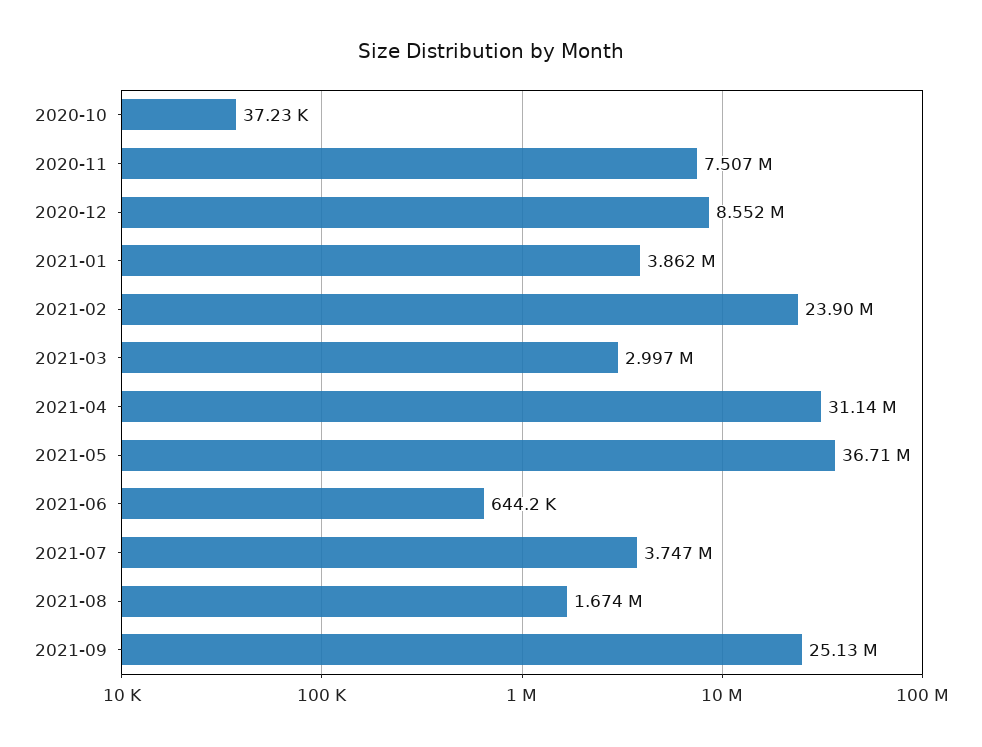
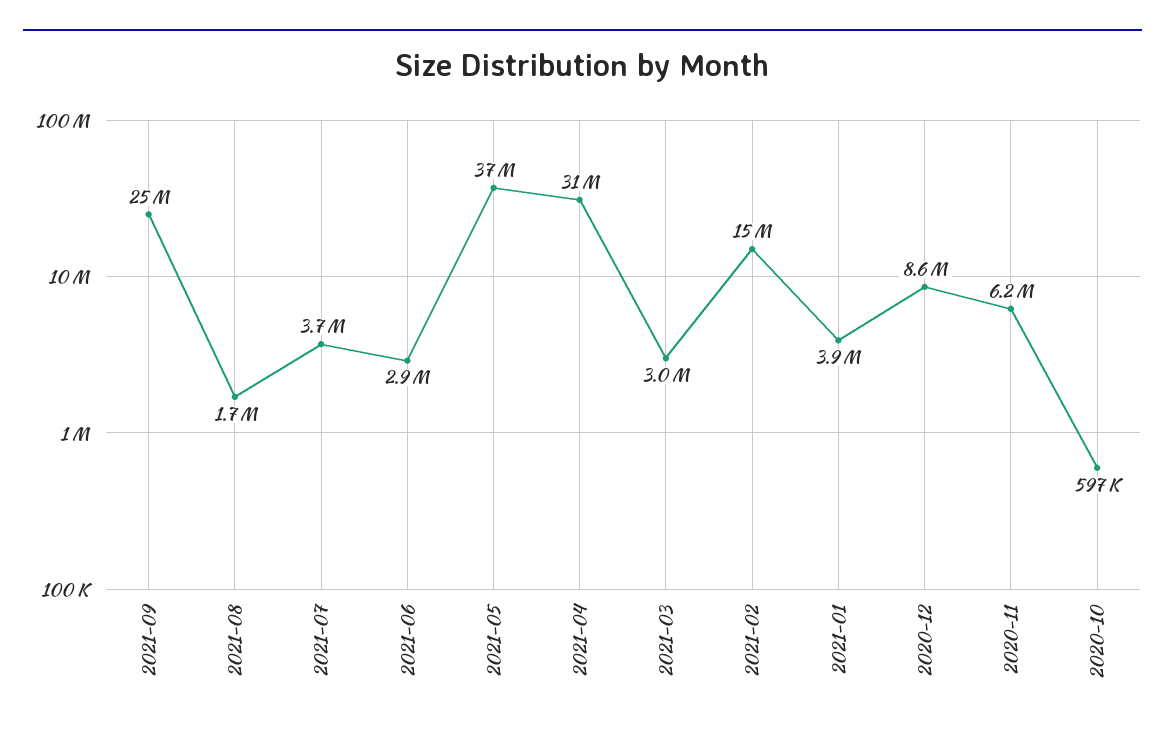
2020-10: 37230 -> 597000
2020-11: 7507000 -> 6200000
2021-02: 23900000 -> 15000000
2021-06: 644200 -> 2900000

